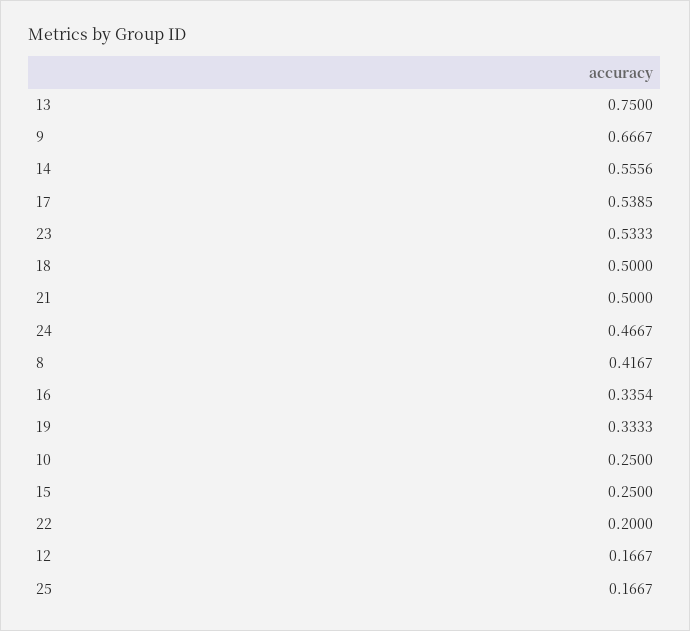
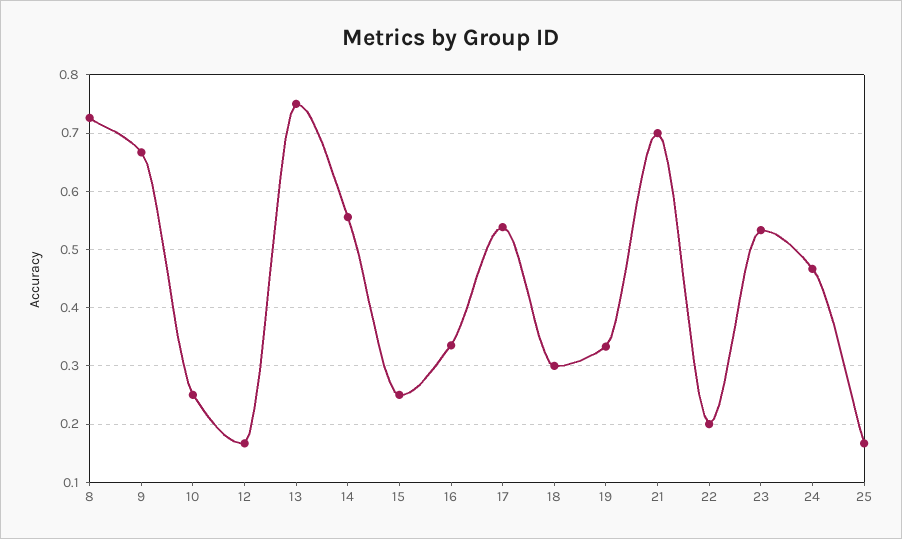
18: 0.5 -> 0.3
21: 0.5 -> 0.7
8: 0.4167 -> 0.72

